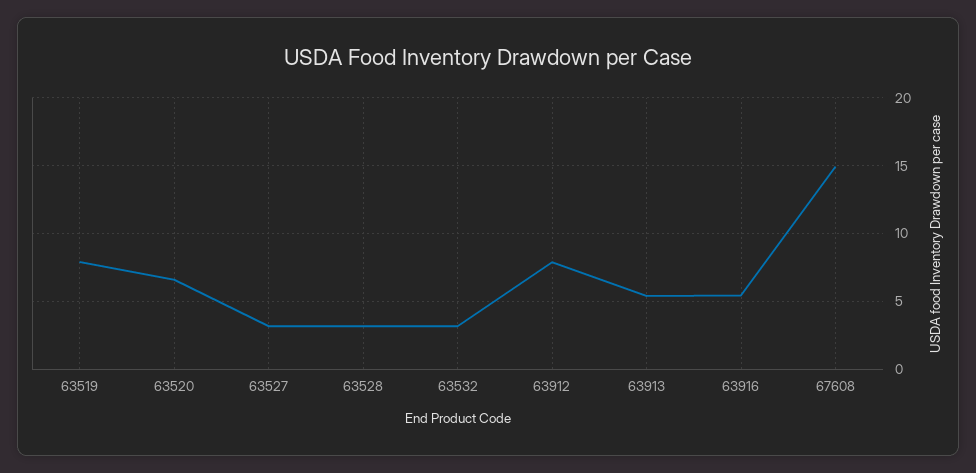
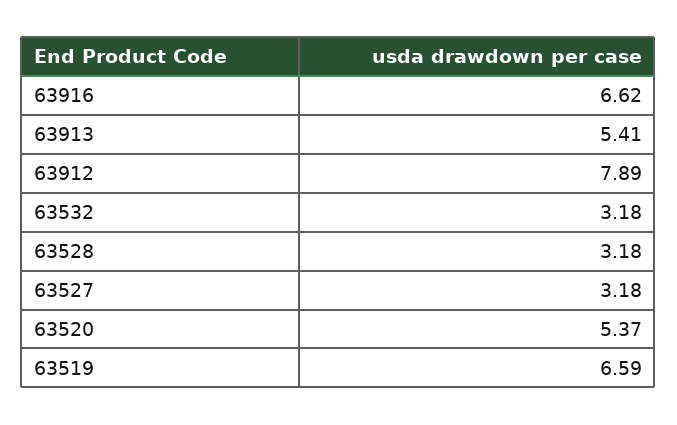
63519: 8 -> 6.59
63520: 6.5 -> 5.37
63916: 5.5 -> 6.62
67608: 15 -> none

